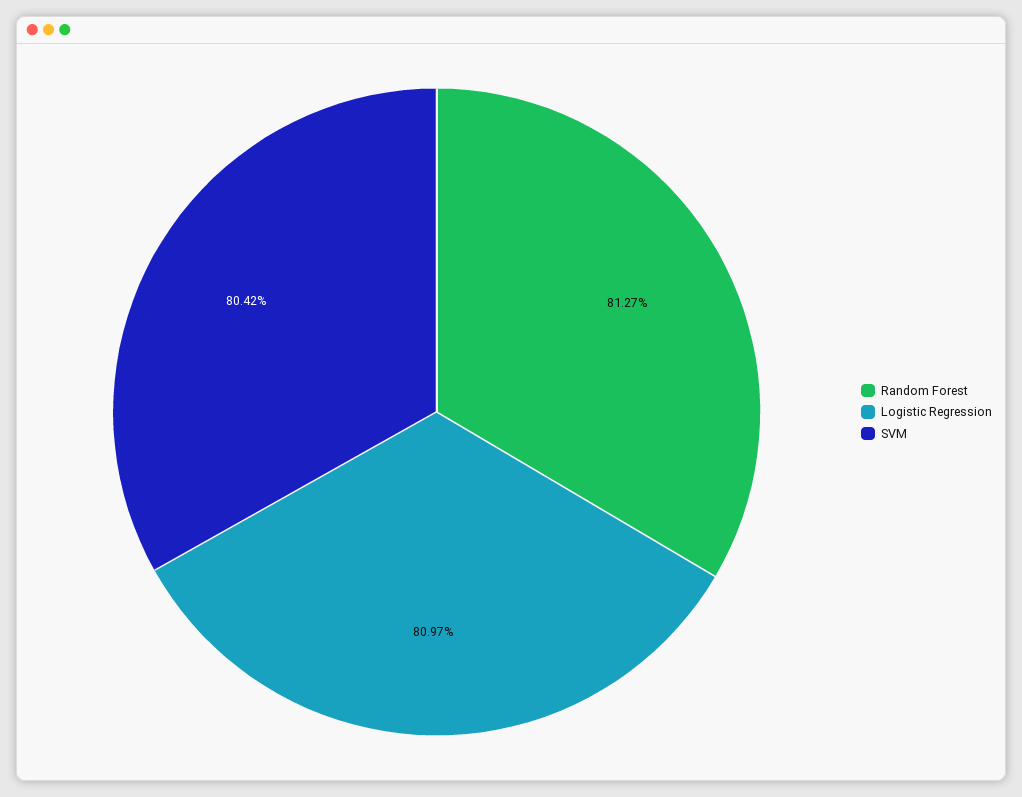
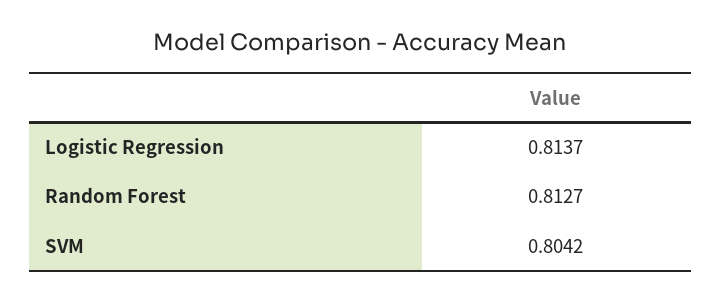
Logistic Regression: 0.8097 -> 0.8137

